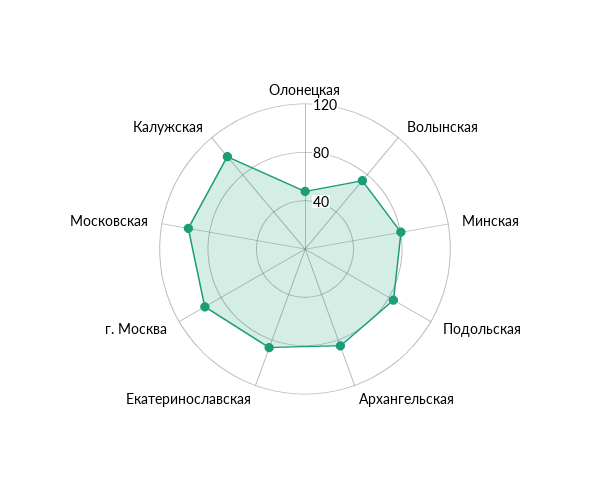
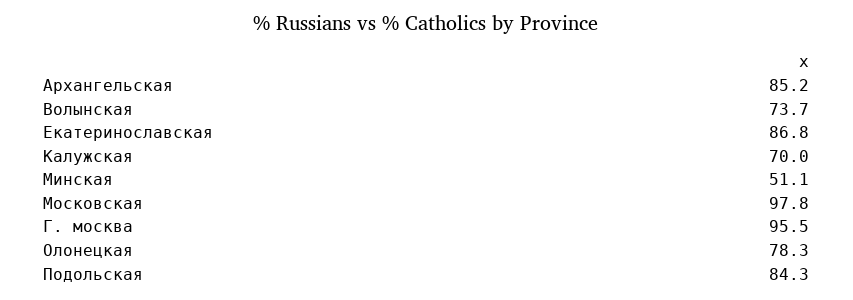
Олонецкая: 50 -> 78.3
Минская: 80 -> 51.1
Калужская: 100 -> 70

